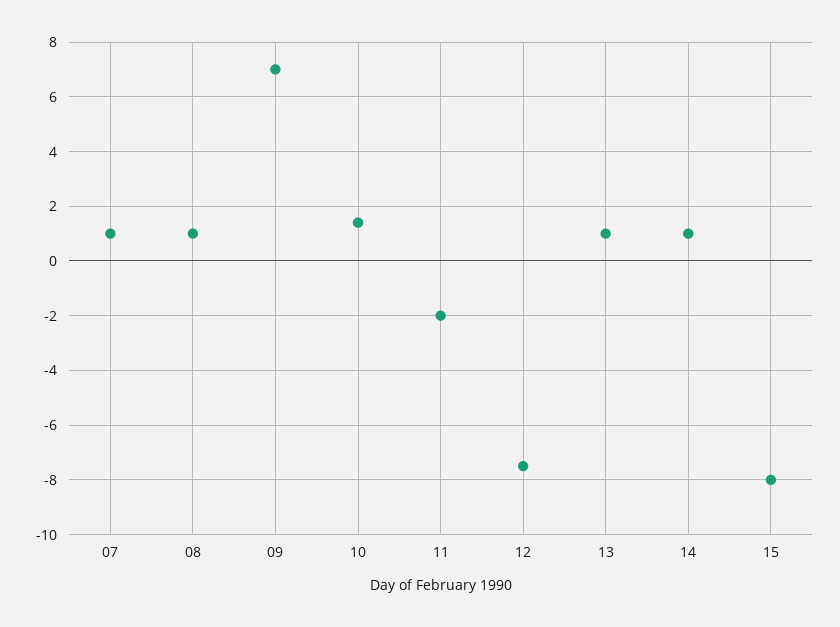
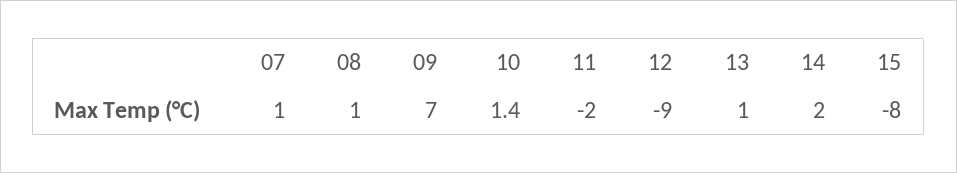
12: -7.5 -> -9
14: 1 -> 2

